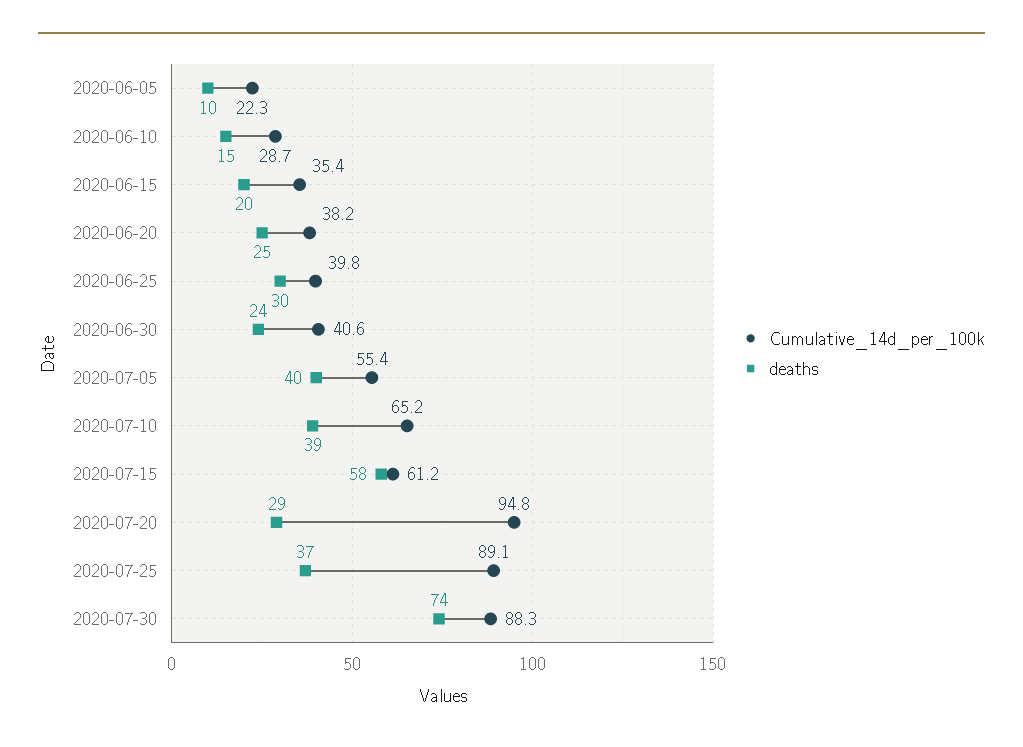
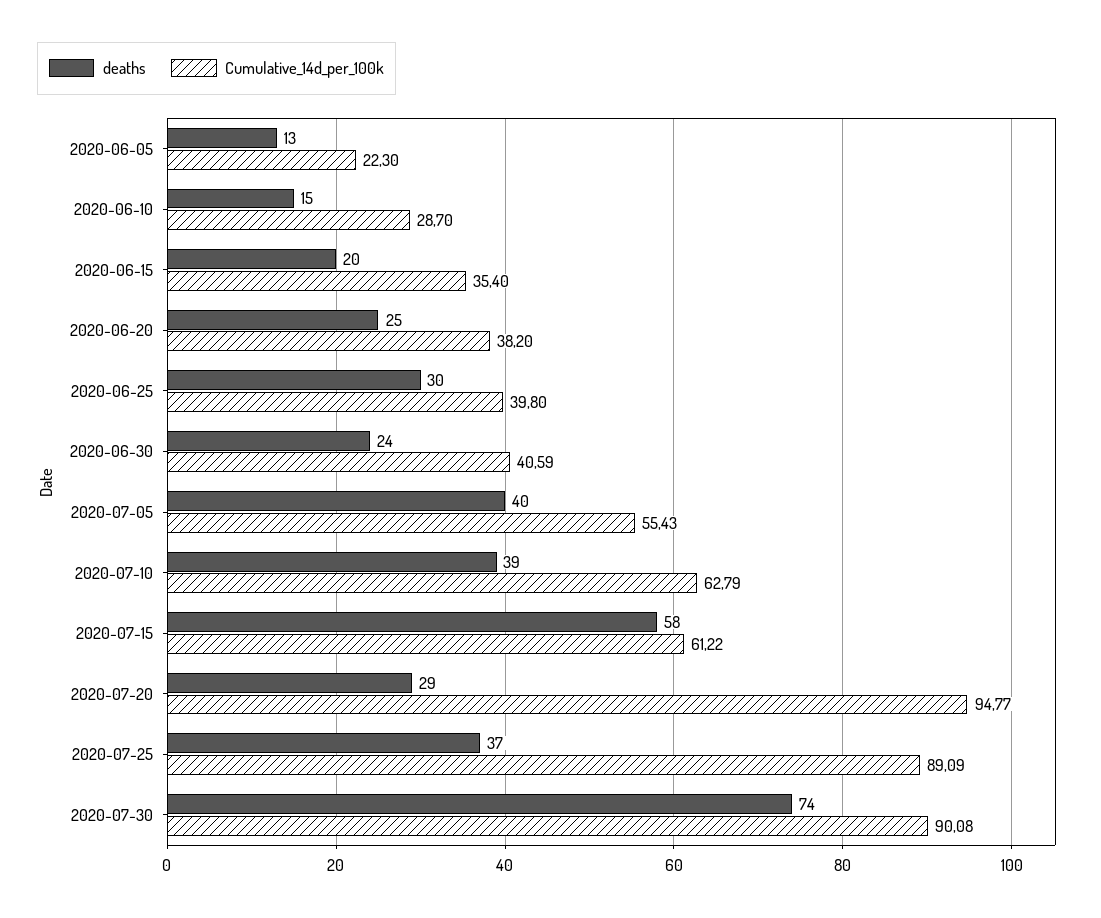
deaths, 2020-06-05: 10 -> 13
Cumulative_14d_per_100k, 2020-07-10: 65.2 -> 62.79
Cumulative_14d_per_100k, 2020-07-30: 88.3 -> 90.08

